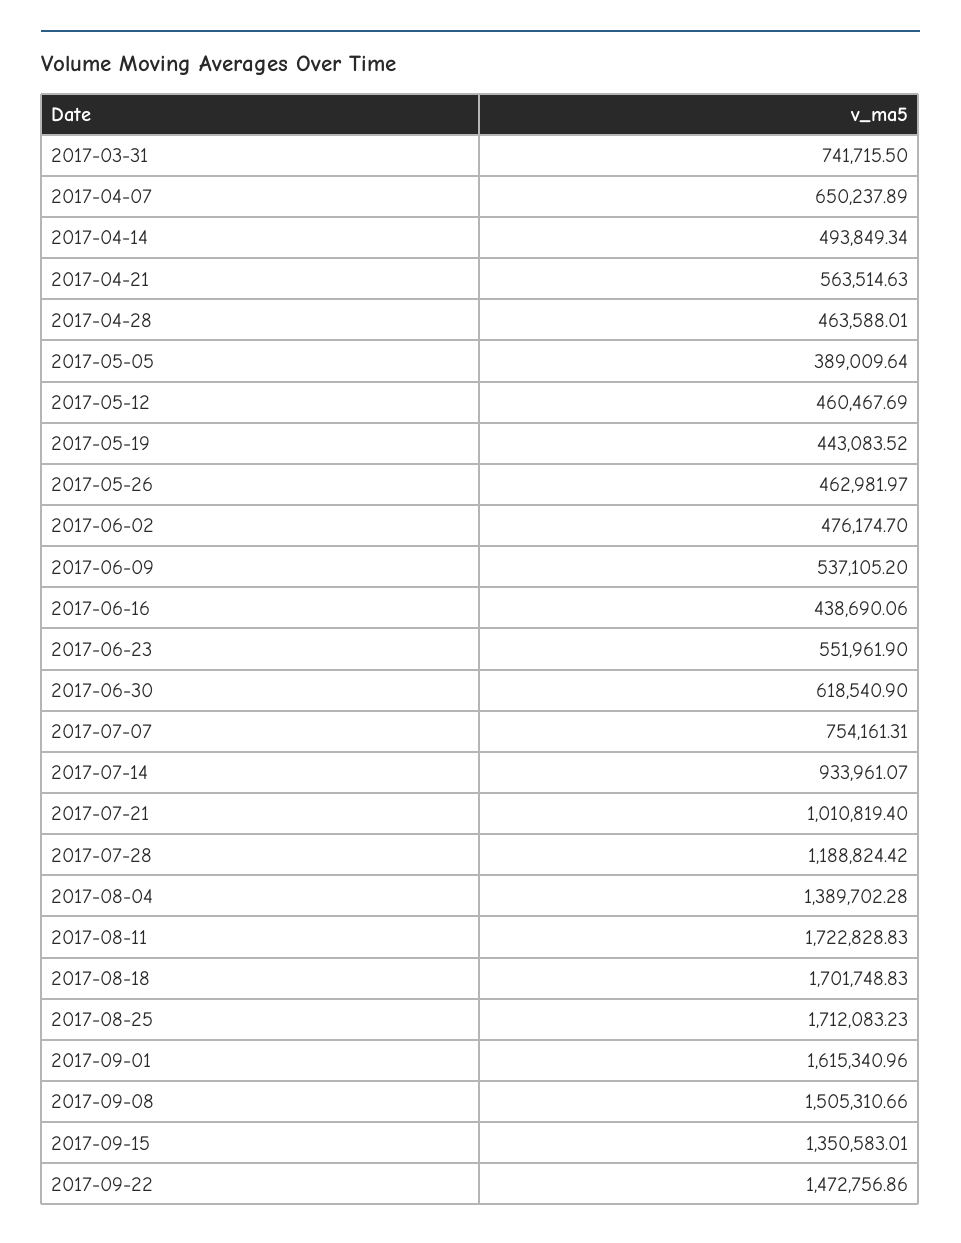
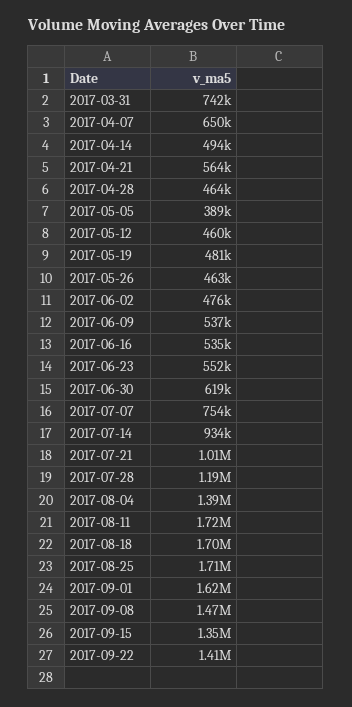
2017-05-19: 443083.52 -> 481000
2017-06-16: 438690.06 -> 535000
2017-09-08: 1505310.66 -> 1470000
2017-09-22: 1472756.86 -> 1410000

